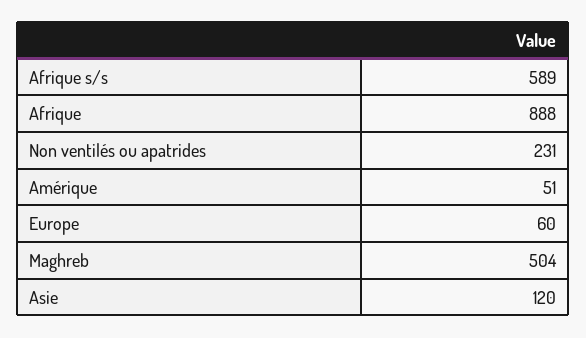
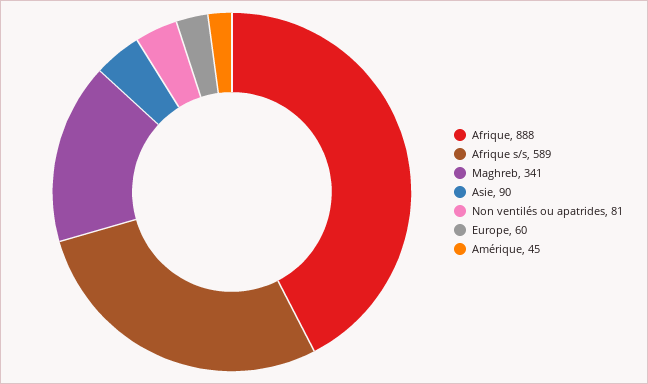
Non ventilés ou apatrides: 231 -> 81
Amérique: 51 -> 45
Maghreb: 504 -> 341
Asie: 120 -> 90

